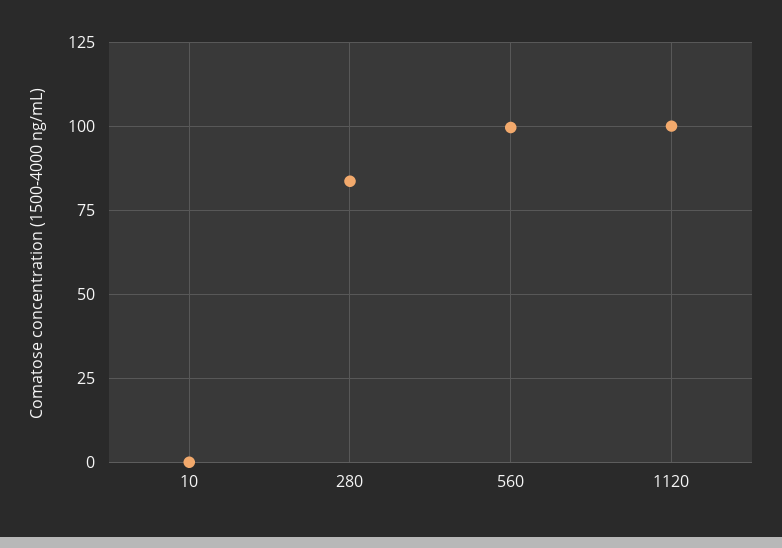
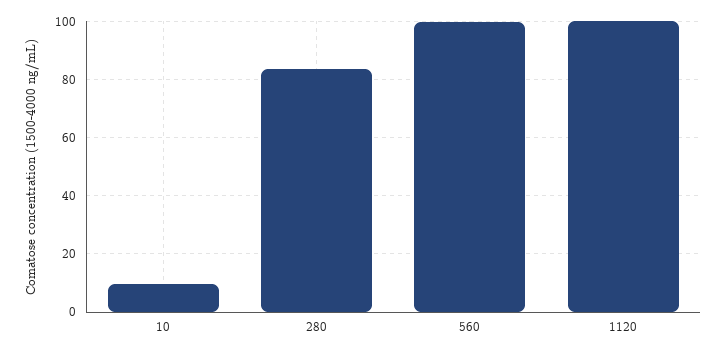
10: 0 -> 10

